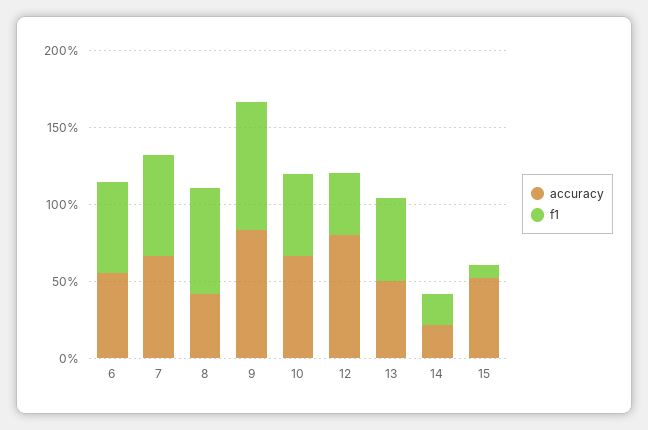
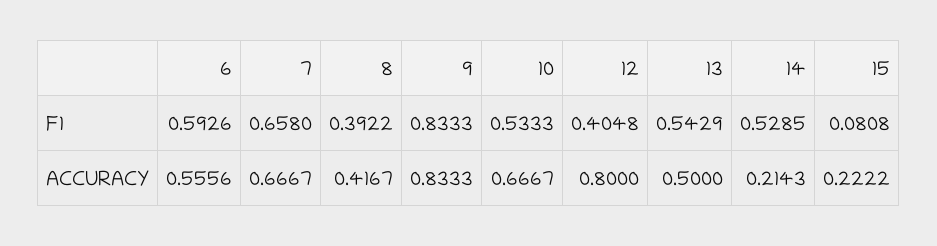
f1, 8: 0.7 -> 0.3922
f1, 14: 0.2 -> 0.5285
accuracy, 15: 0.5 -> 0.2222

